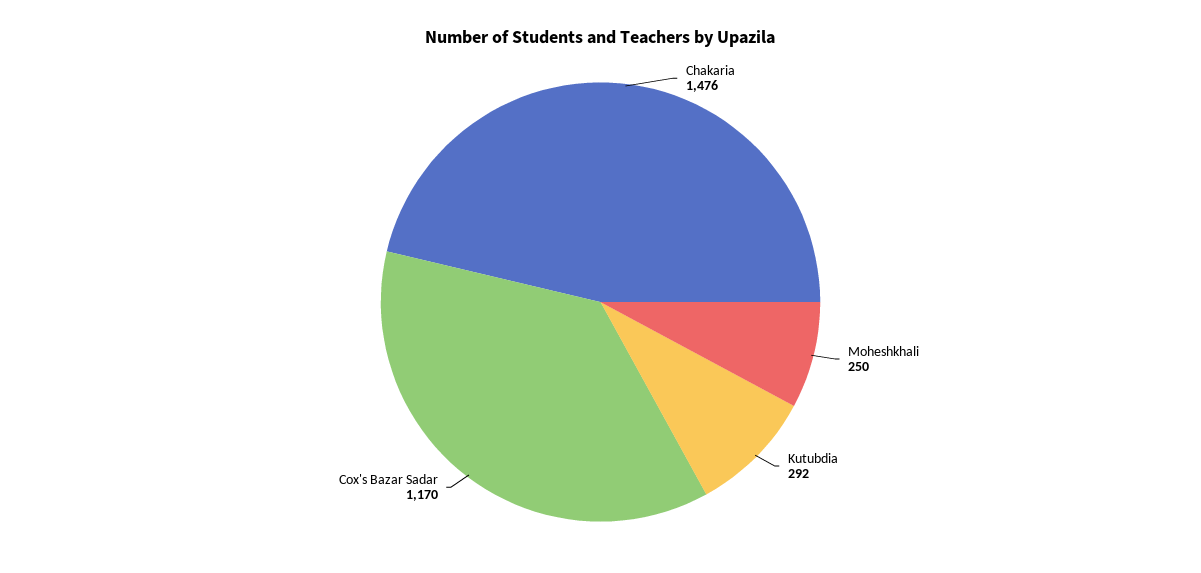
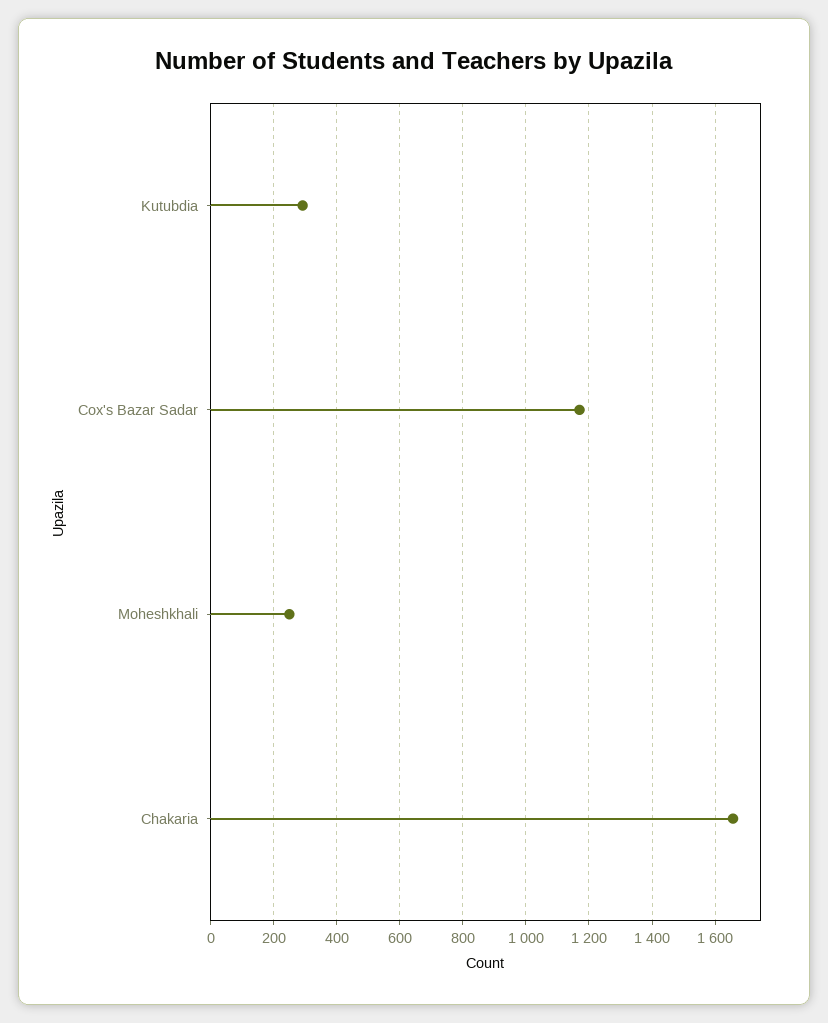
Chakaria: 1476 -> 1660

